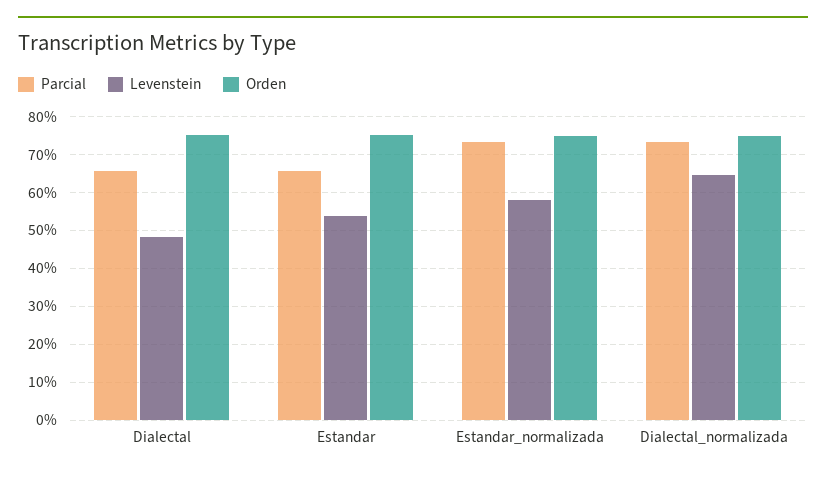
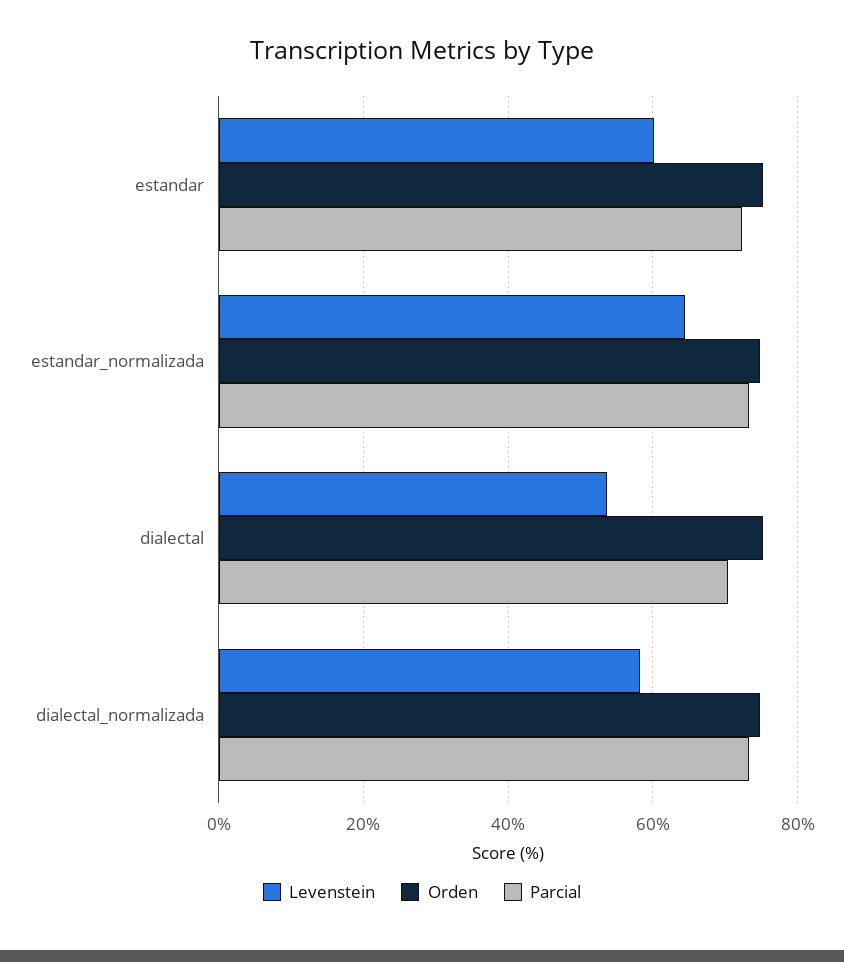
Parcial, Dialectal: 66 -> 70
Levenstein, Dialectal: 48 -> 54
Parcial, Estandar: 66 -> 72
Levenstein, Estandar: 54 -> 60
Levenstein, Estandar_normalizada: 58 -> 64
Levenstein, Dialectal_normalizada: 64 -> 58

